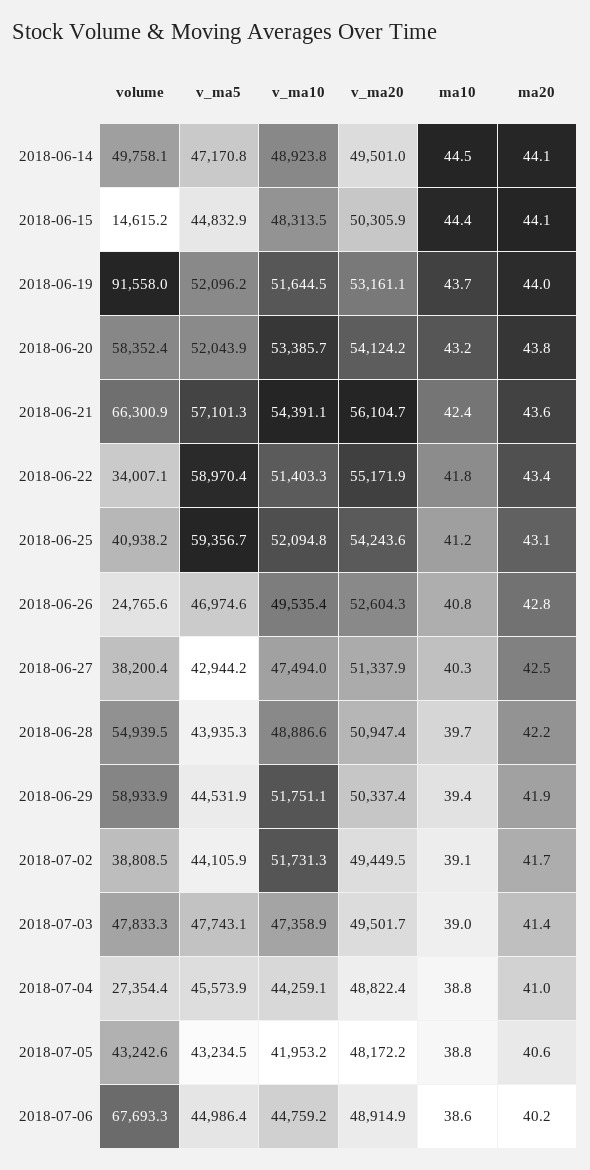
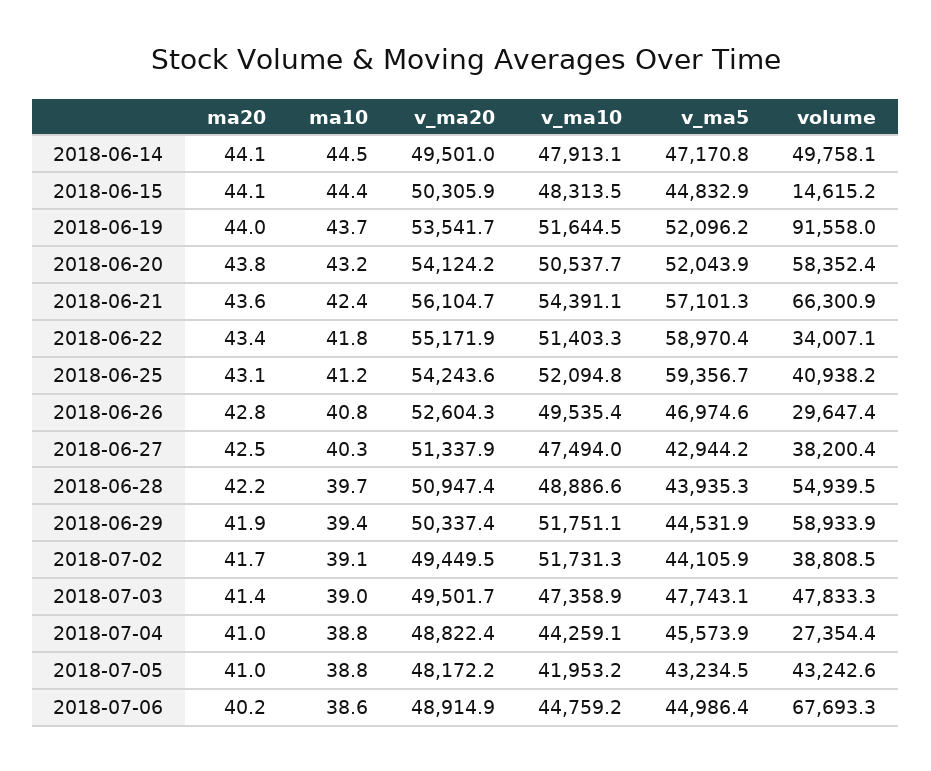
v_ma10, 2018-06-14: 48923.8 -> 47913.1
v_ma20, 2018-06-19: 53161.1 -> 53541.7
v_ma10, 2018-06-20: 53385.7 -> 50537.7
volume, 2018-06-26: 24765.6 -> 29647.4
ma20, 2018-07-05: 40.6 -> 41

